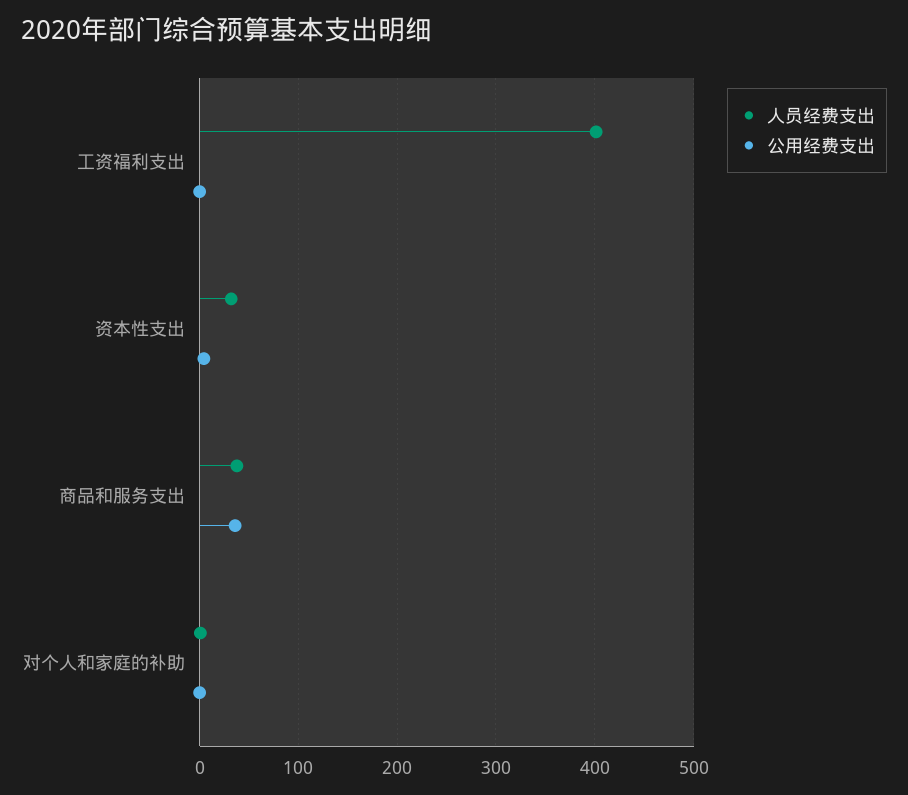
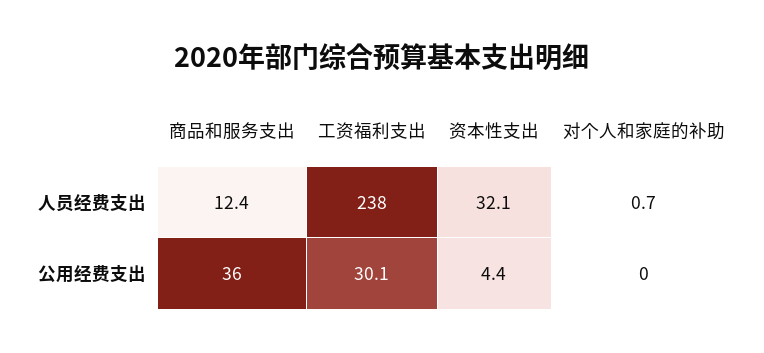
人员经费支出, 工资福利支出: 400 -> 238
公用经费支出, 工资福利支出: 0 -> 30.1
人员经费支出, 商品和服务支出: 40 -> 12.4

